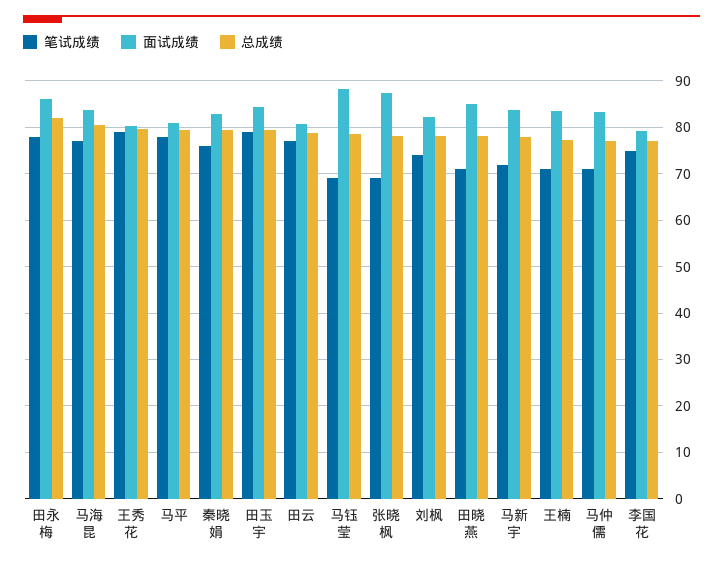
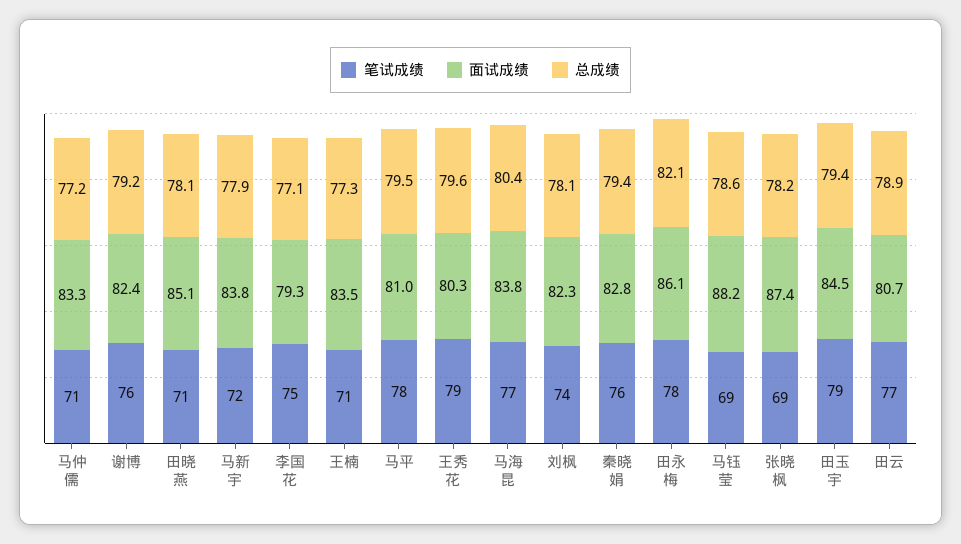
笔试成绩, 谢博: none -> 76
面试成绩, 谢博: none -> 82.4
总成绩, 谢博: none -> 79.2

